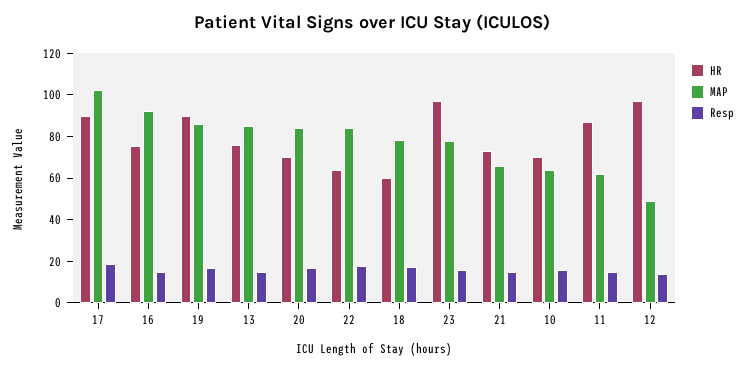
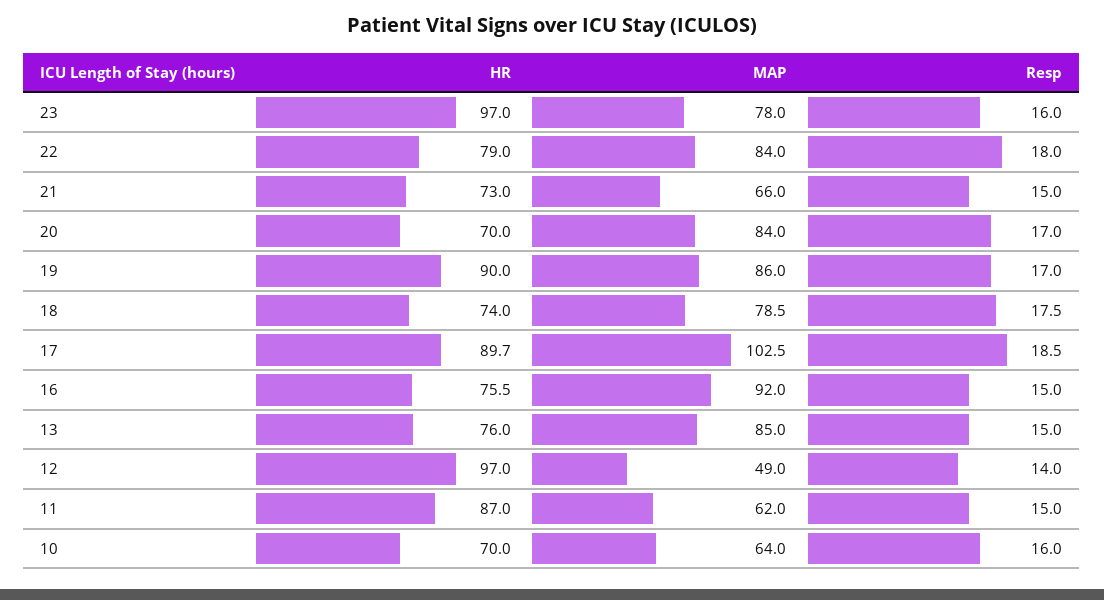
HR, 22: 65 -> 79
HR, 18: 60 -> 74

